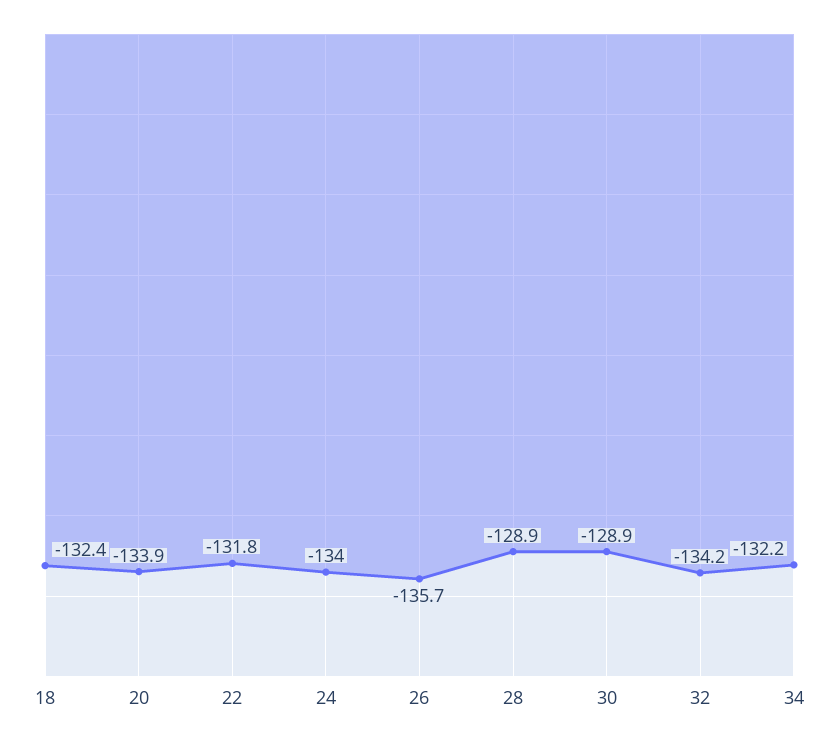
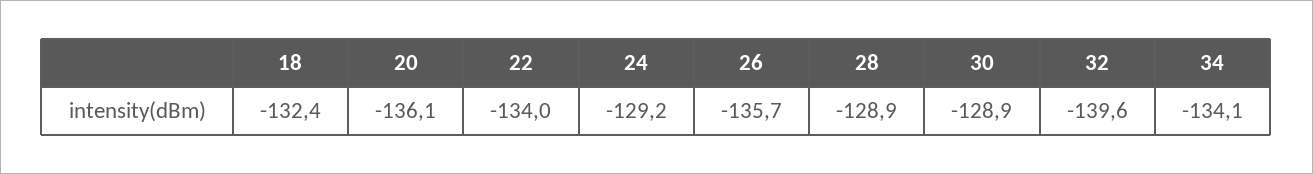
20: -133.9 -> -136.1
22: -131.8 -> -134
24: -134 -> -129.2
32: -134.2 -> -139.6
34: -132.2 -> -134.1

